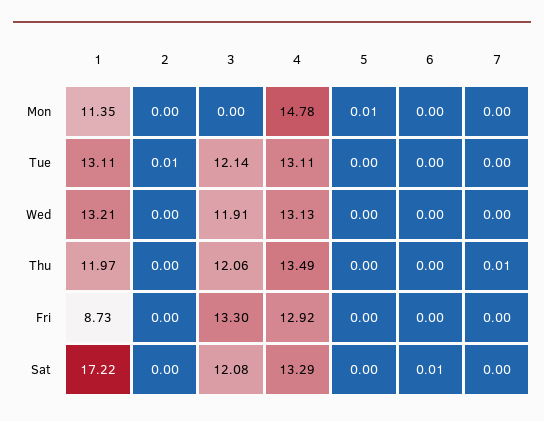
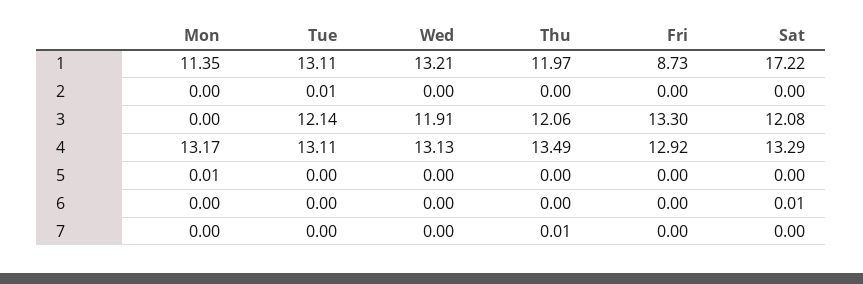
4, Mon: 14.78 -> 13.17

